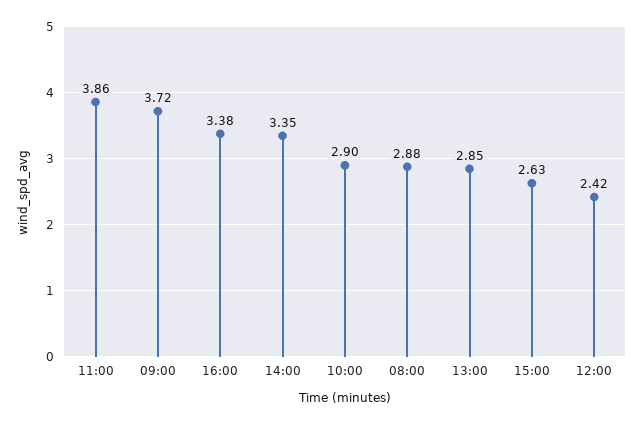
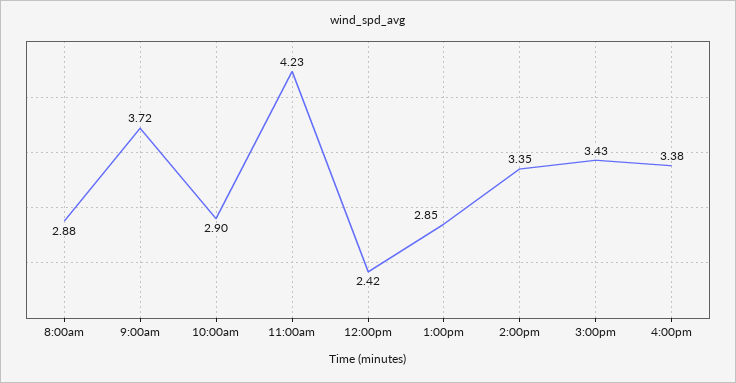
11:00: 3.86 -> 4.23
15:00: 2.63 -> 3.43

